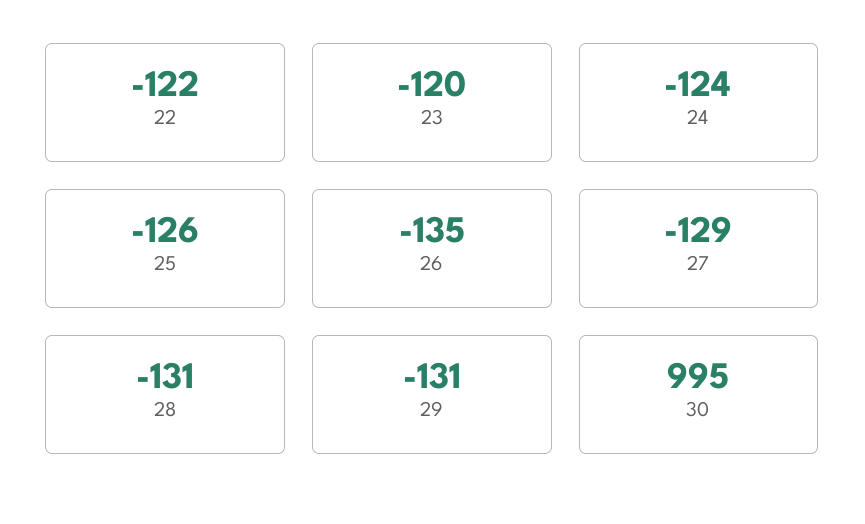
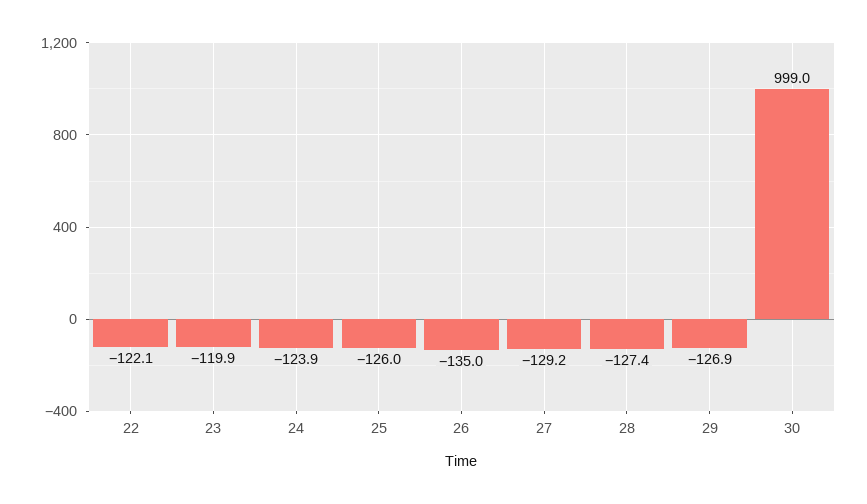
28: -131 -> -127.4
29: -131 -> -126.9
30: 995 -> 999

